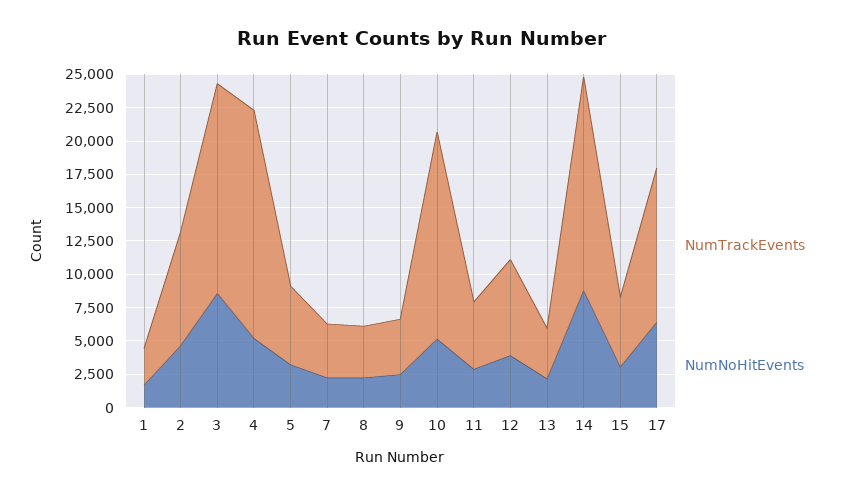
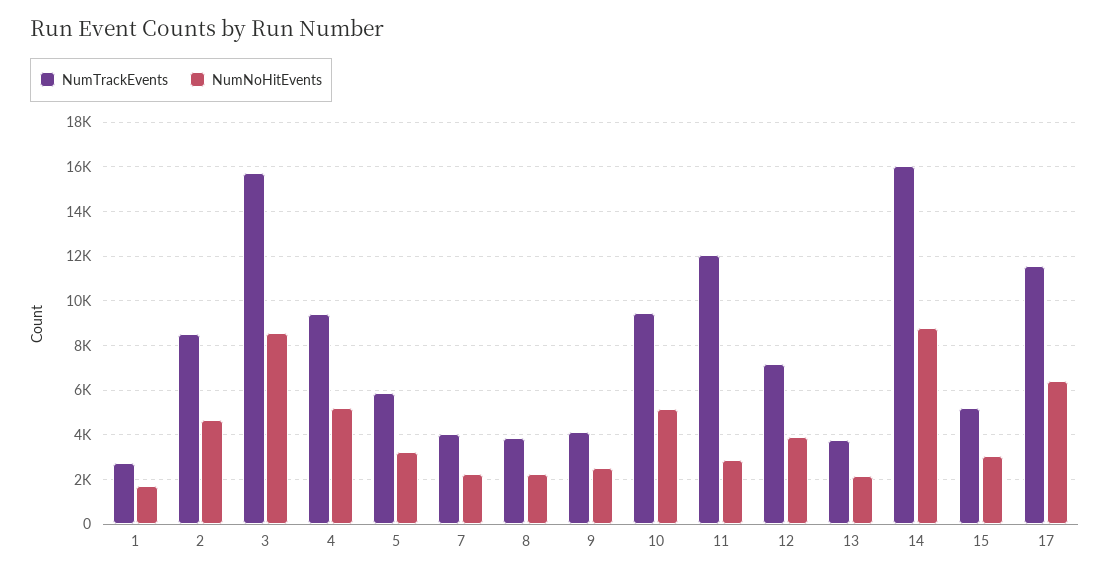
NumTrackEvents, 4: 17500 -> 9500
NumTrackEvents, 10: 15000 -> 9500
NumTrackEvents, 11: 5000 -> 12000

